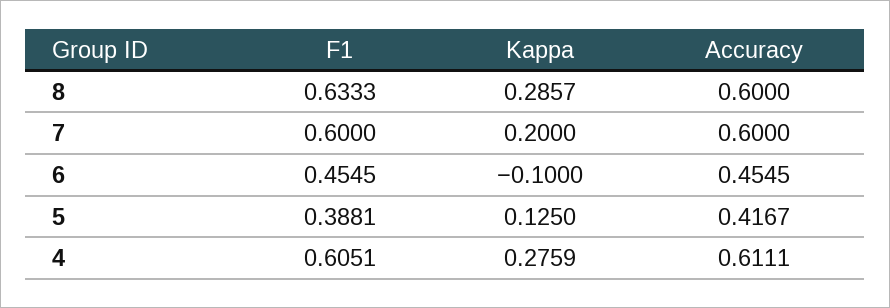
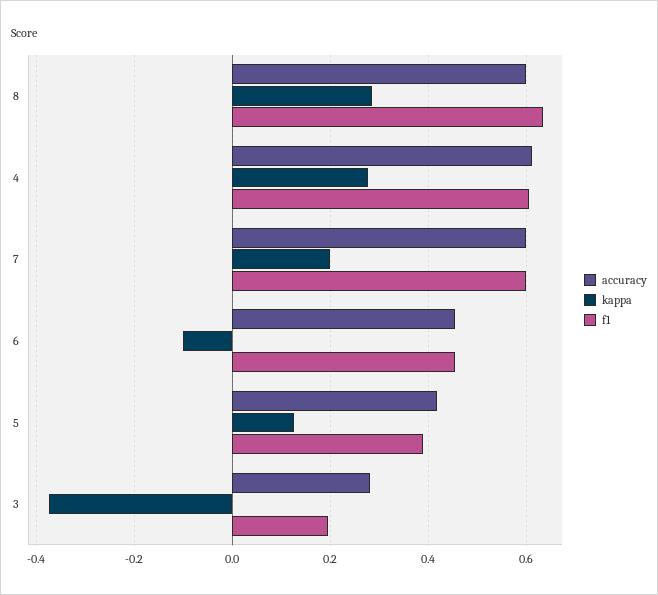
Accuracy, 3: none -> 0.28
Kappa, 3: none -> -0.38
F1, 3: none -> 0.2

